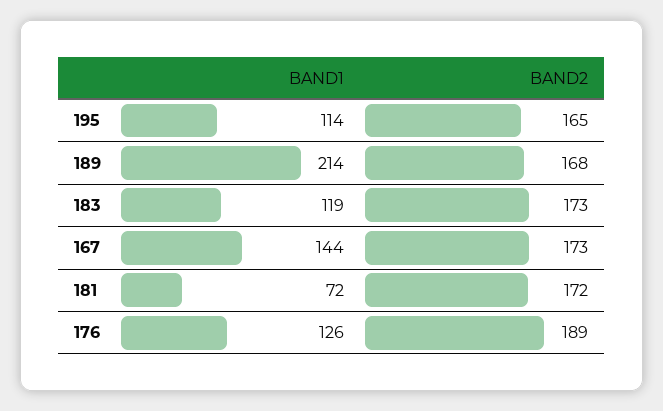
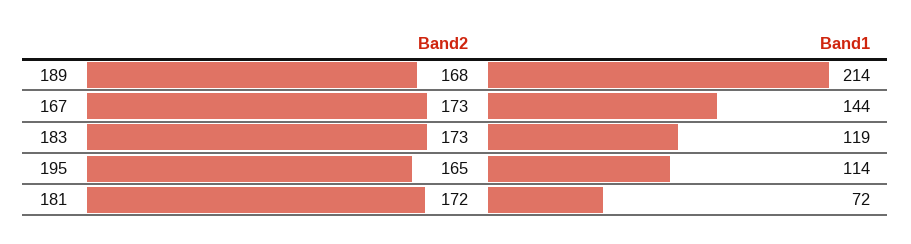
BAND1, 176: 126 -> none
BAND2, 176: 189 -> none

